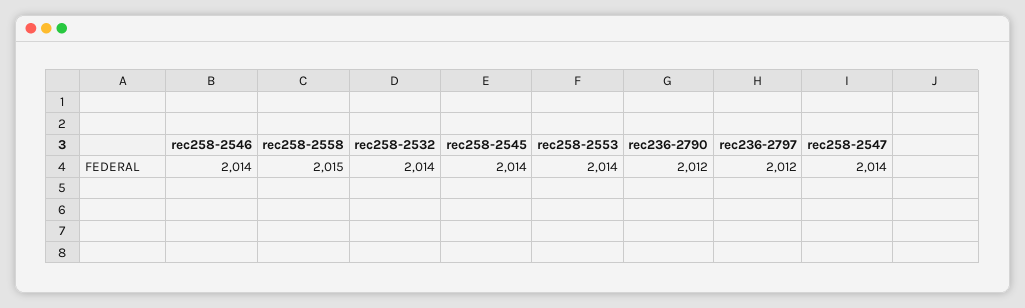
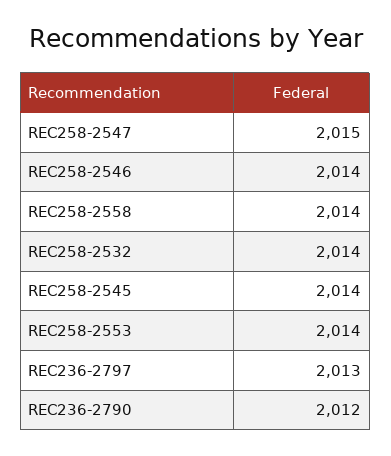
rec258-2558: 2015 -> 2014
rec236-2797: 2012 -> 2013
rec258-2547: 2014 -> 2015

